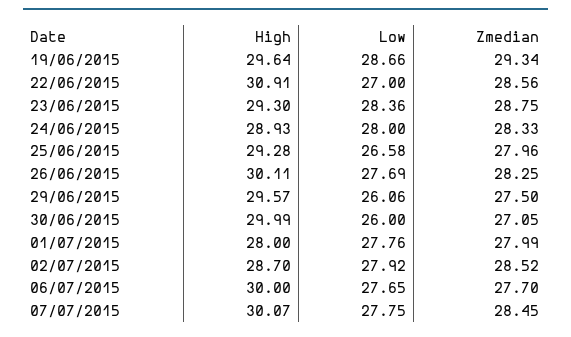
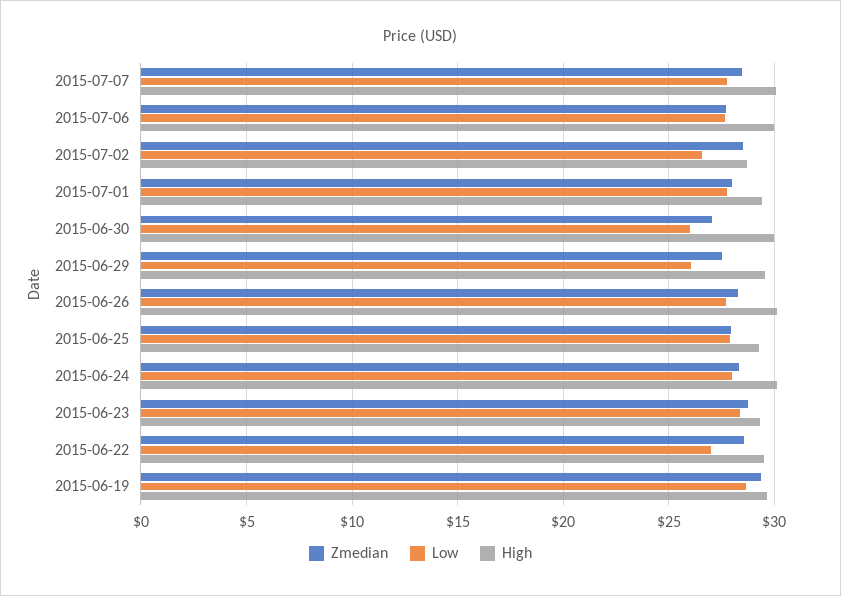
High, 22/06/2015: 30.91 -> 29.5
High, 24/06/2015: 28.93 -> 30
Low, 25/06/2015: 26.58 -> 28
High, 01/07/2015: 28 -> 29.5
Low, 02/07/2015: 27.92 -> 26.5

